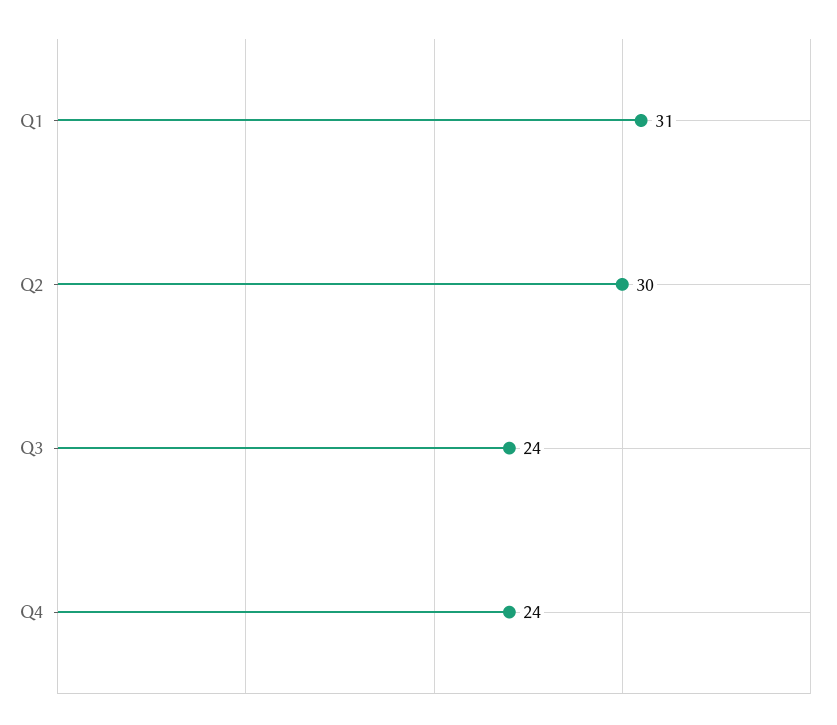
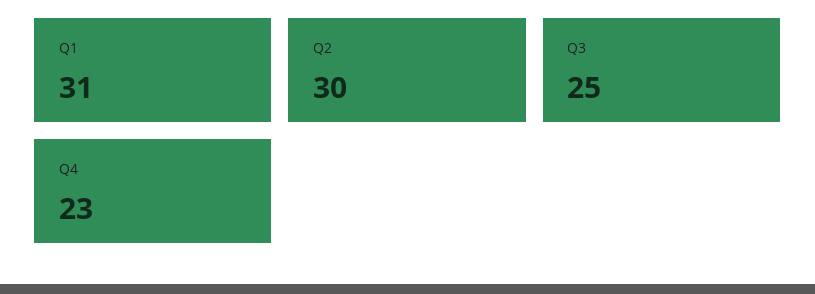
Q3: 24 -> 25
Q4: 24 -> 23

